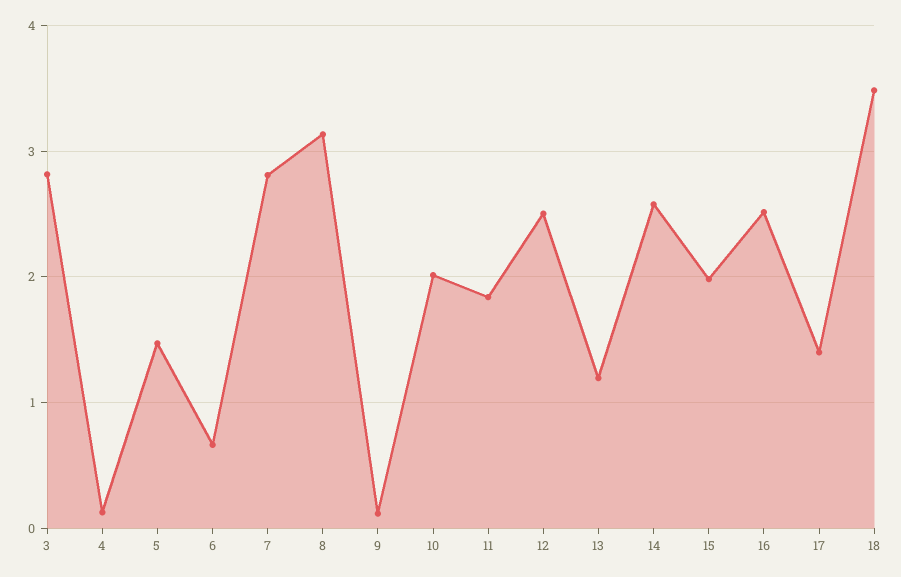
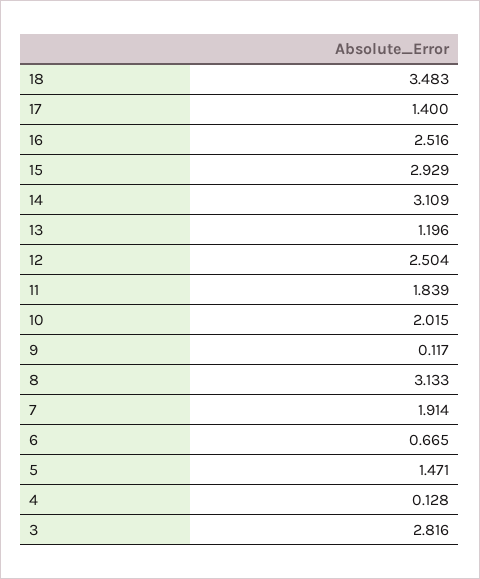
7: 2.8 -> 1.914
14: 2.6 -> 3.109
15: 2 -> 2.929

